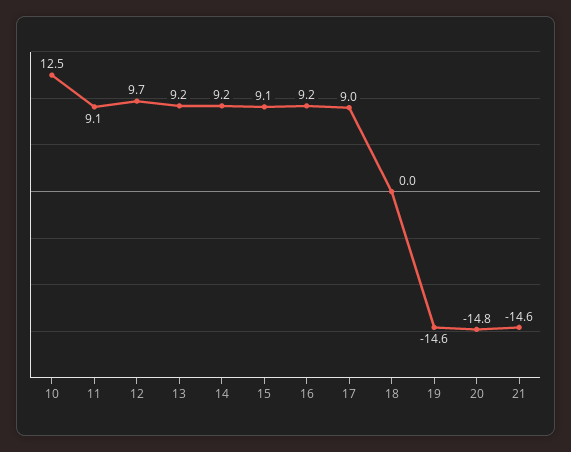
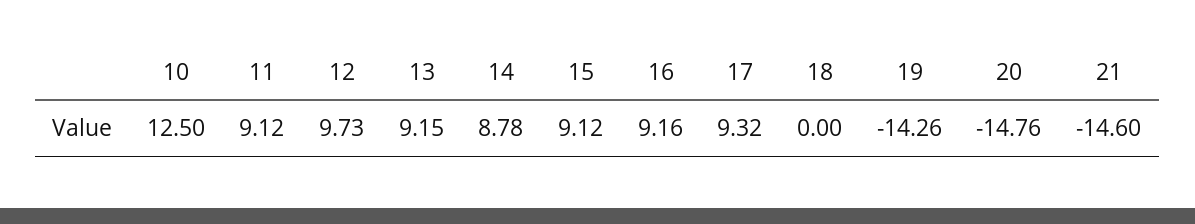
14: 9.2 -> 8.78
17: 9 -> 9.32
19: -14.6 -> -14.26

